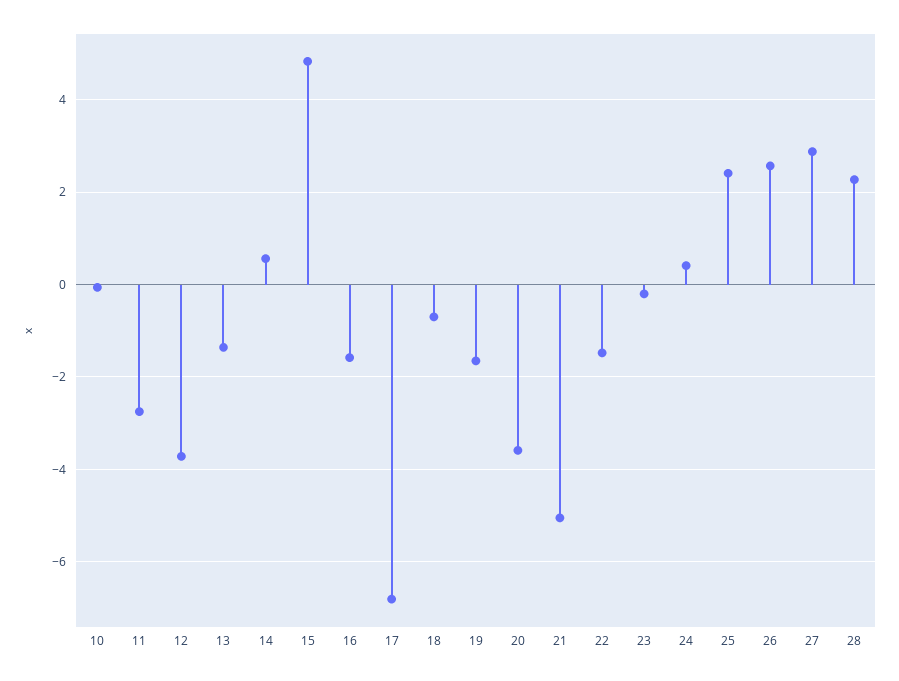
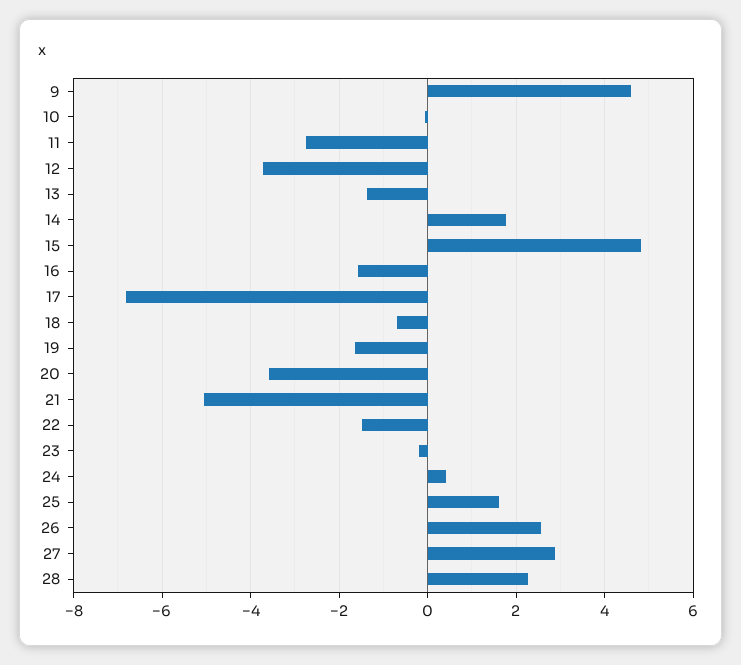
14: 0.6 -> 1.8
25: 2.4 -> 1.6
9: none -> 4.6

